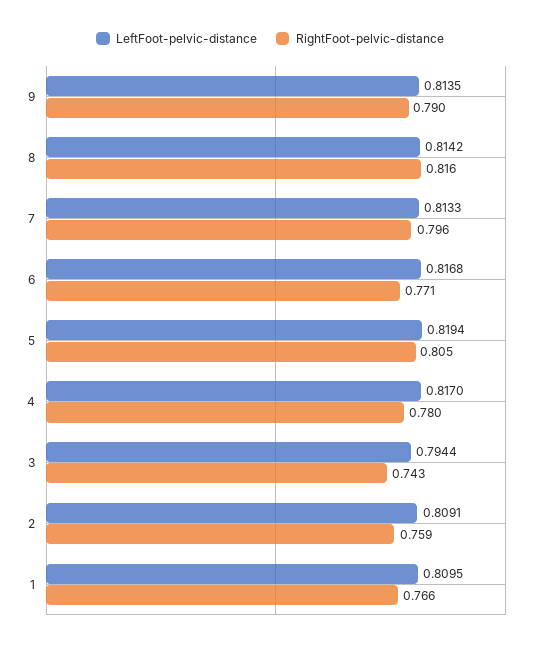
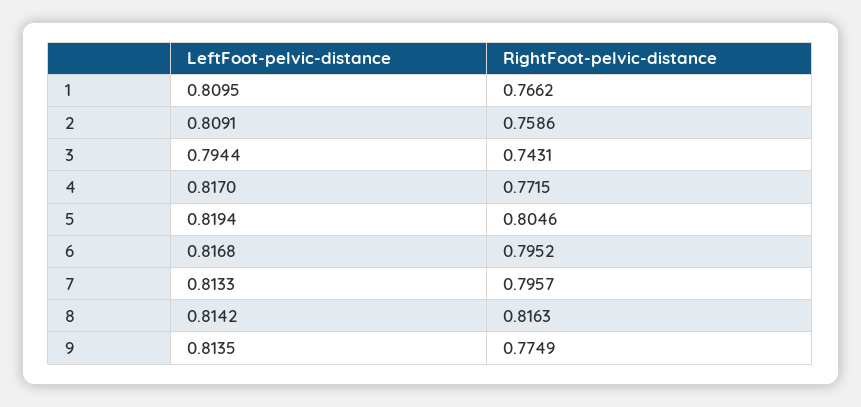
RightFoot-pelvic-distance, 9: 0.79 -> 0.7749
RightFoot-pelvic-distance, 6: 0.771 -> 0.7952
RightFoot-pelvic-distance, 4: 0.78 -> 0.7715

